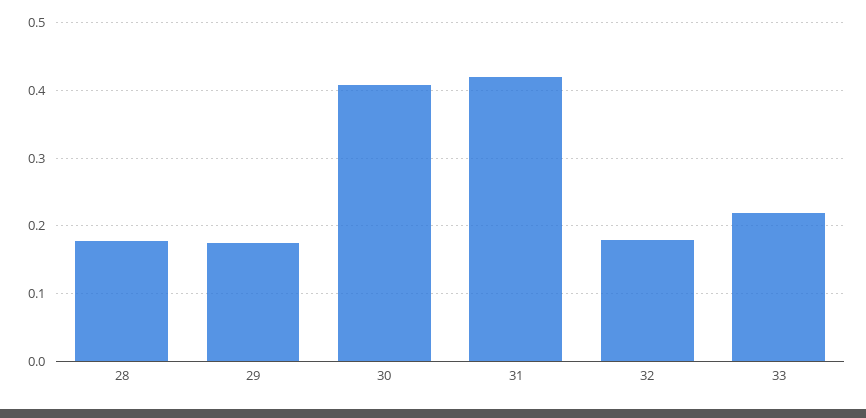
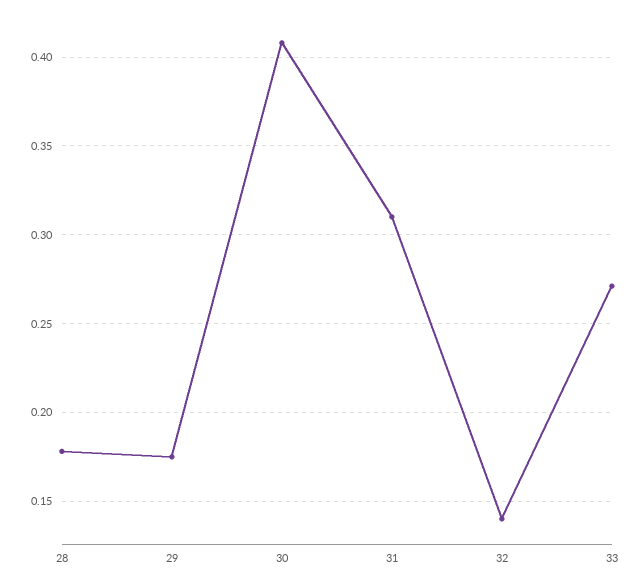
31: 0.42 -> 0.31
32: 0.18 -> 0.14
33: 0.22 -> 0.27

